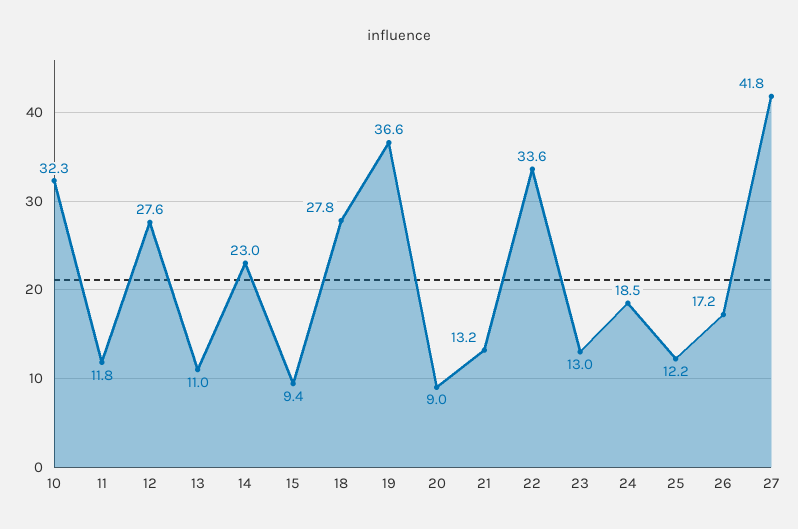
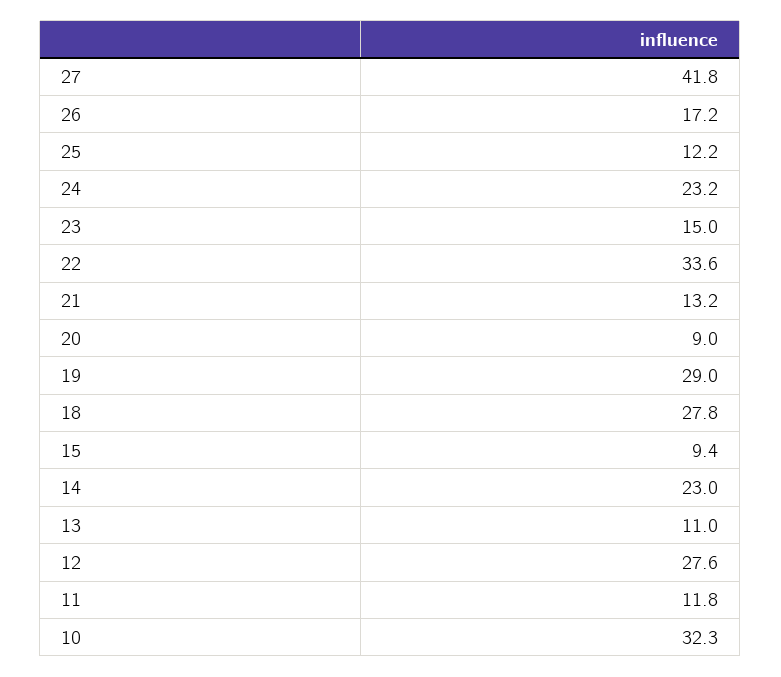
19: 36.6 -> 29
23: 13 -> 15
24: 18.5 -> 23.2

